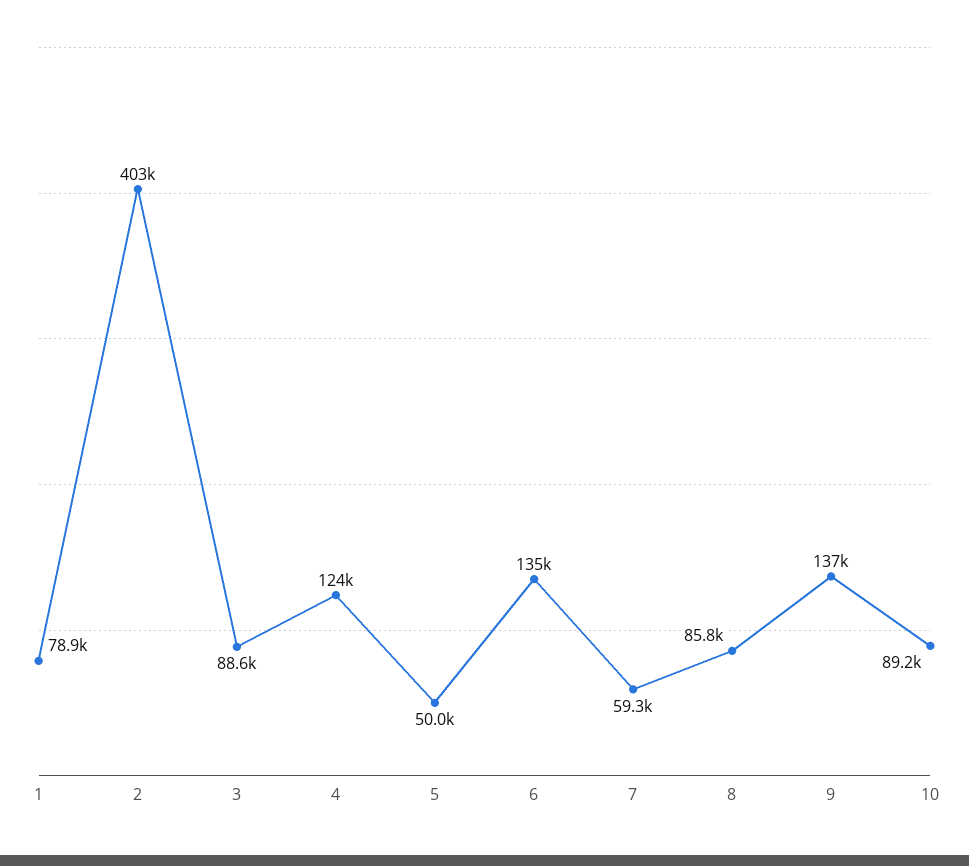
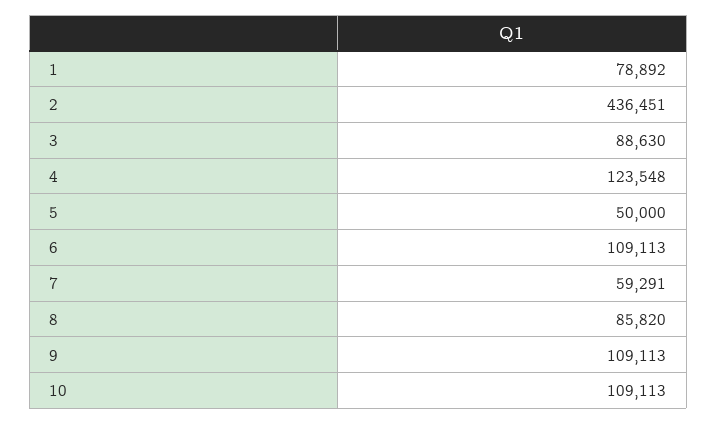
2: 403000 -> 436451
6: 135000 -> 109113
9: 137000 -> 109113
10: 89200 -> 109113

